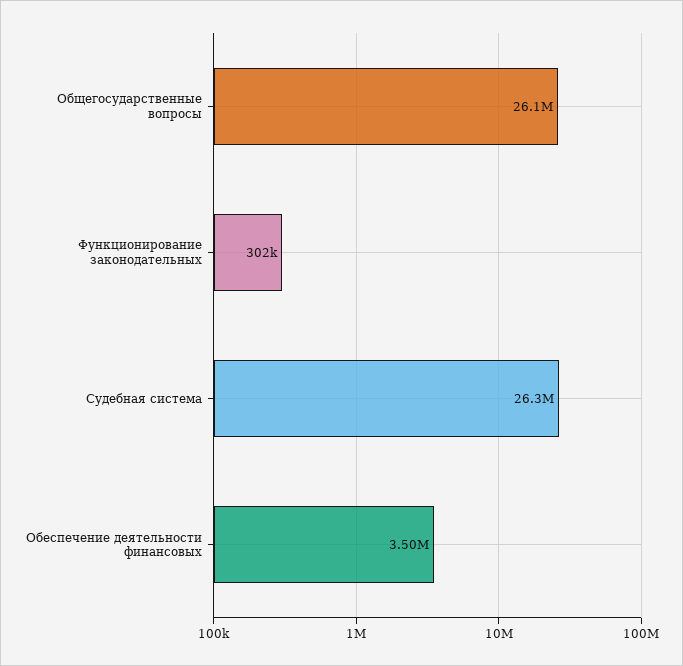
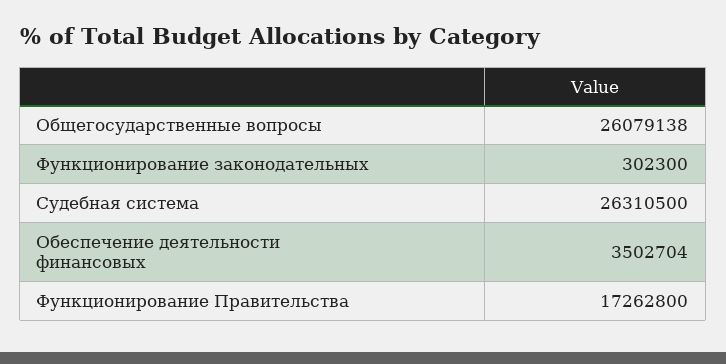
Функционирование Правительства: none -> 17262800

